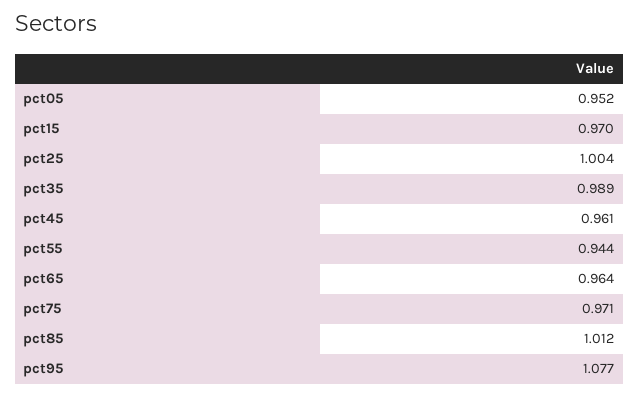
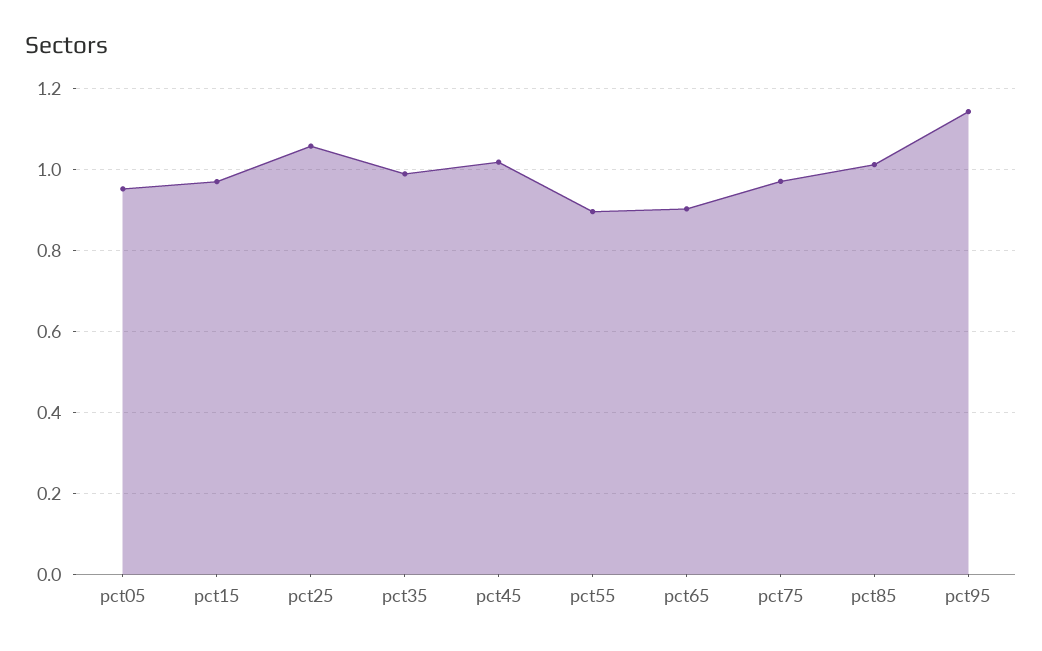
pct25: 1.004 -> 1.06
pct45: 0.961 -> 1.02
pct55: 0.944 -> 0.9
pct65: 0.964 -> 0.9
pct95: 1.077 -> 1.14

